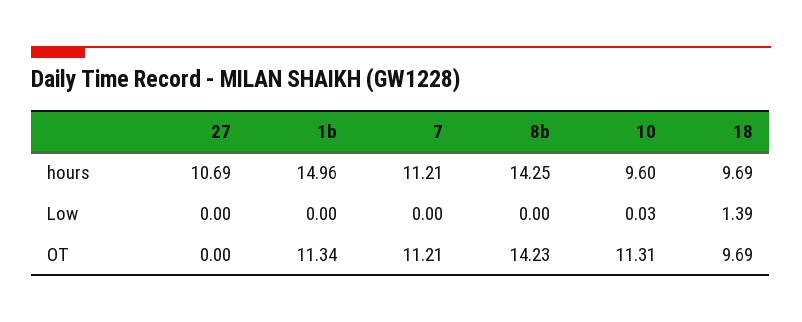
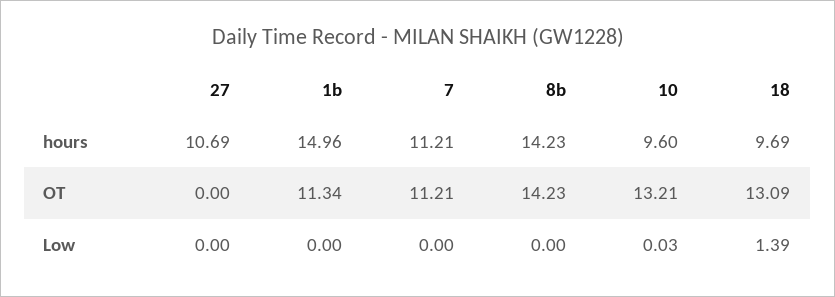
8b, hours: 14.25 -> 14.23
10, OT: 11.31 -> 13.21
18, OT: 9.69 -> 13.09

